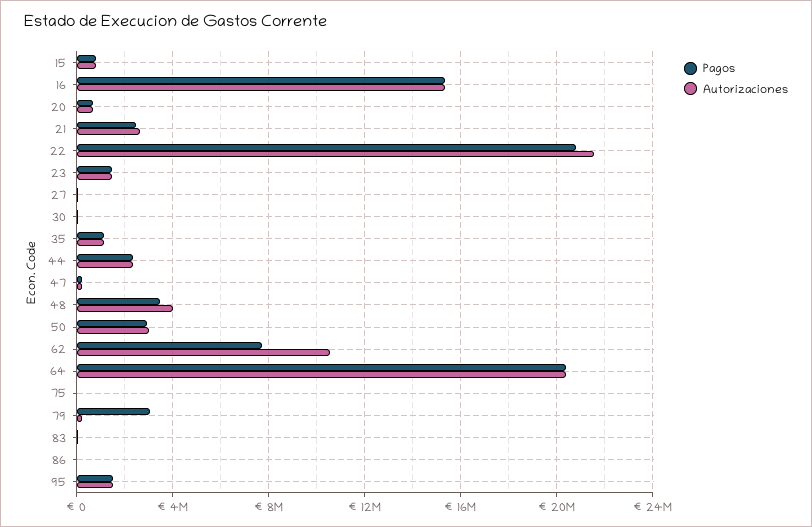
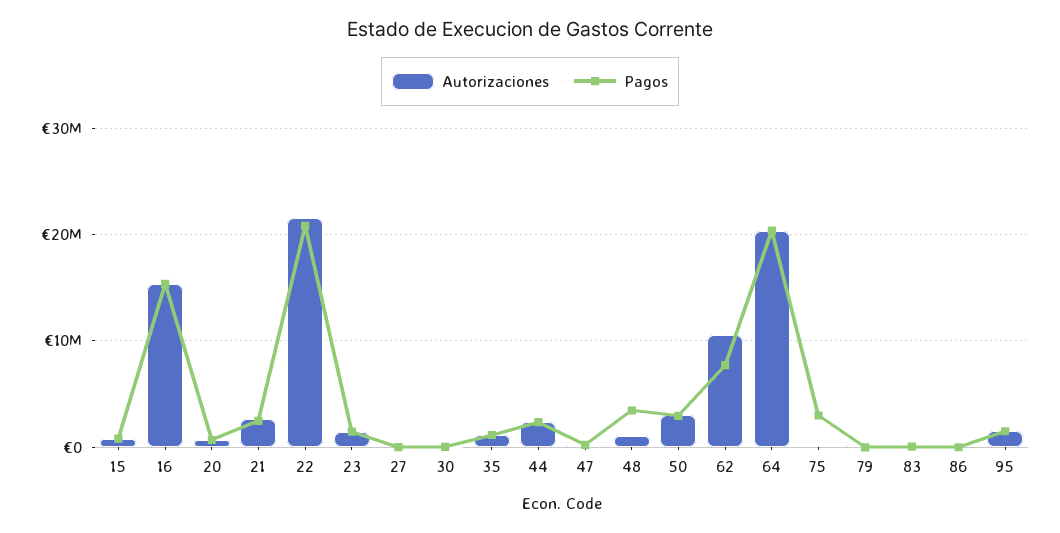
Autorizaciones, 48: 4000000 -> 1000000
Pagos, 75: 0 -> 3000000
Pagos, 79: 3000000 -> 0

